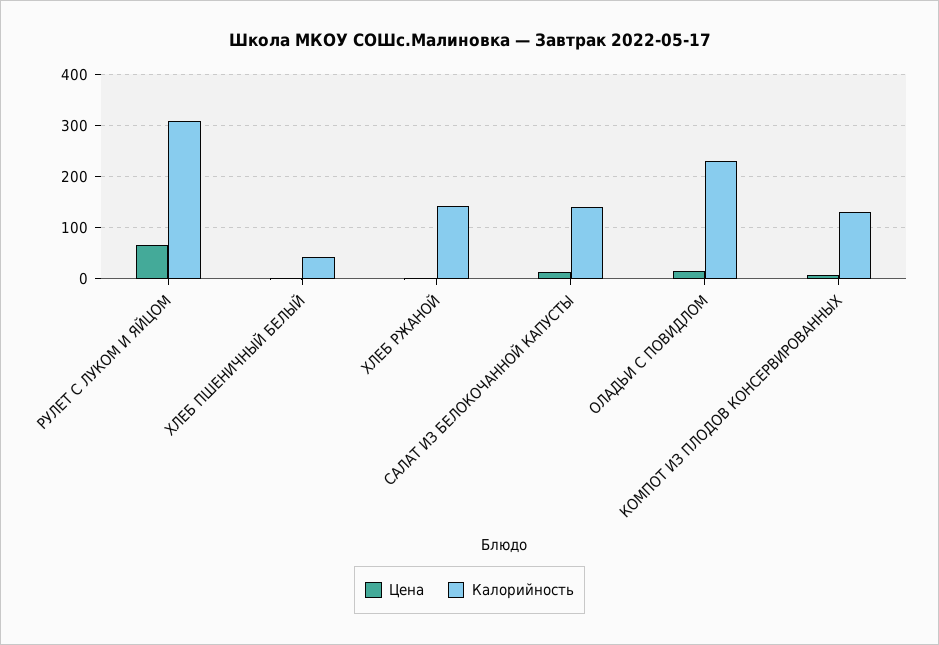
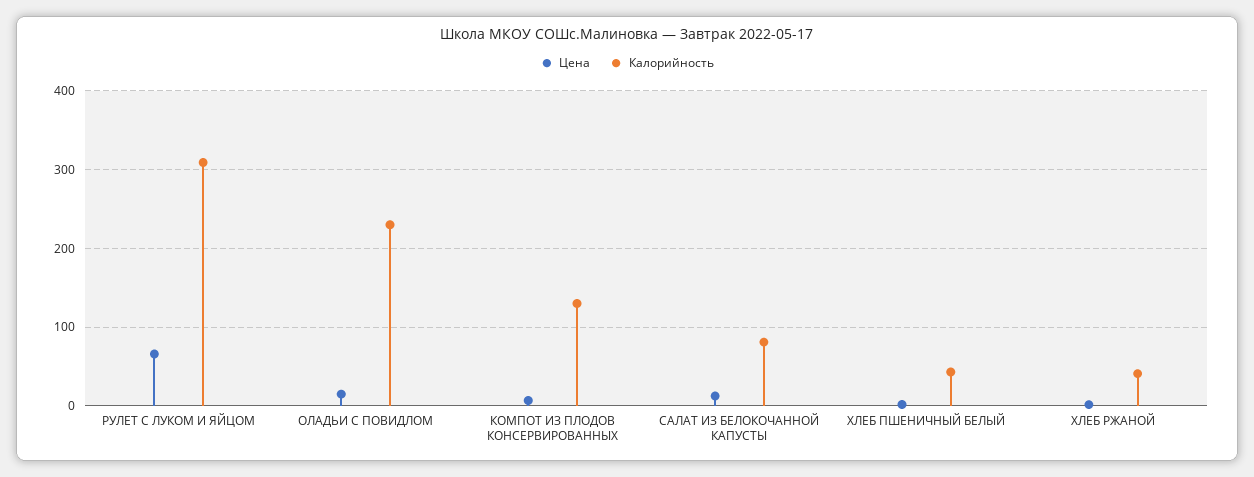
Калорийность, ХЛЕБ РЖАНОЙ: 140 -> 40
Калорийность, САЛАТ ИЗ БЕЛОКОЧАННОЙ КАПУСТЫ: 140 -> 80

